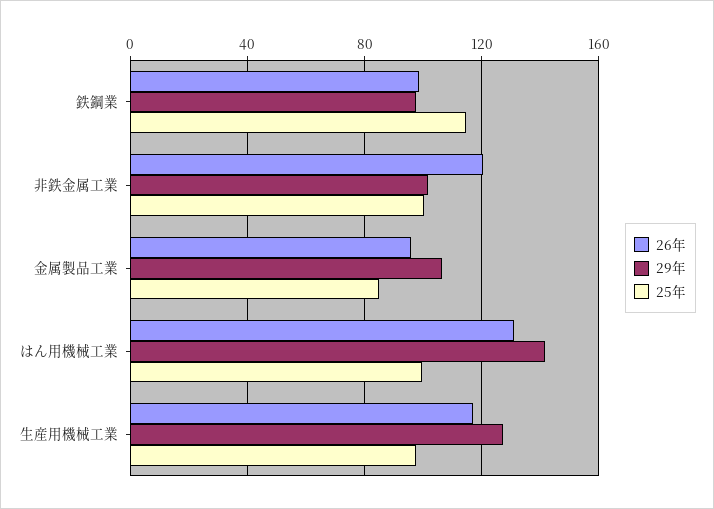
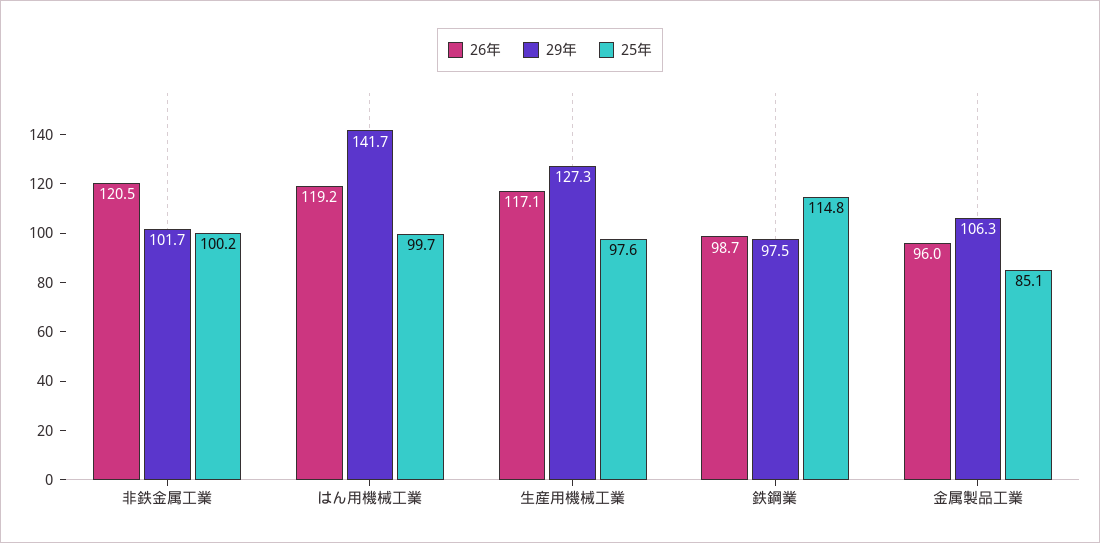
26年, はん用機械工業: 130 -> 119.2

